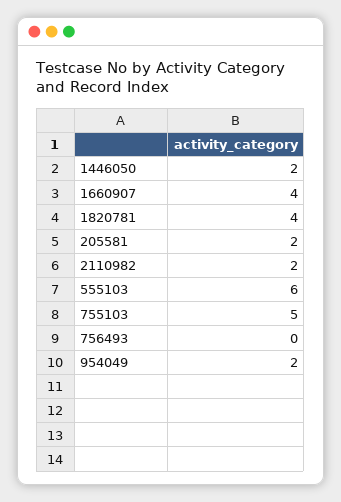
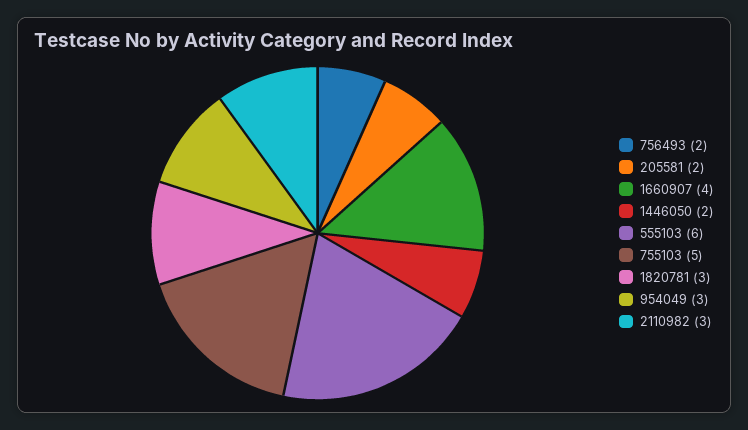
1820781: 4 -> 3
2110982: 2 -> 3
756493: 0 -> 2
954049: 2 -> 3

